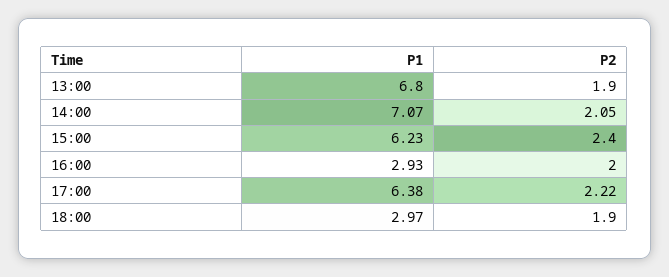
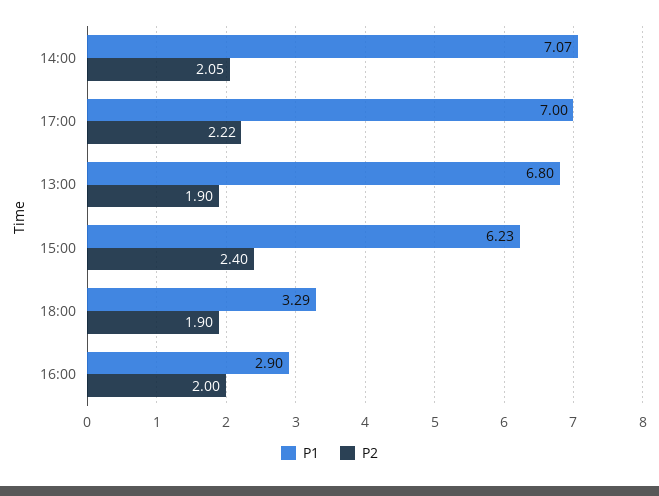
P1, 16:00: 2.93 -> 2.9
P1, 17:00: 6.38 -> 7
P1, 18:00: 2.97 -> 3.29

